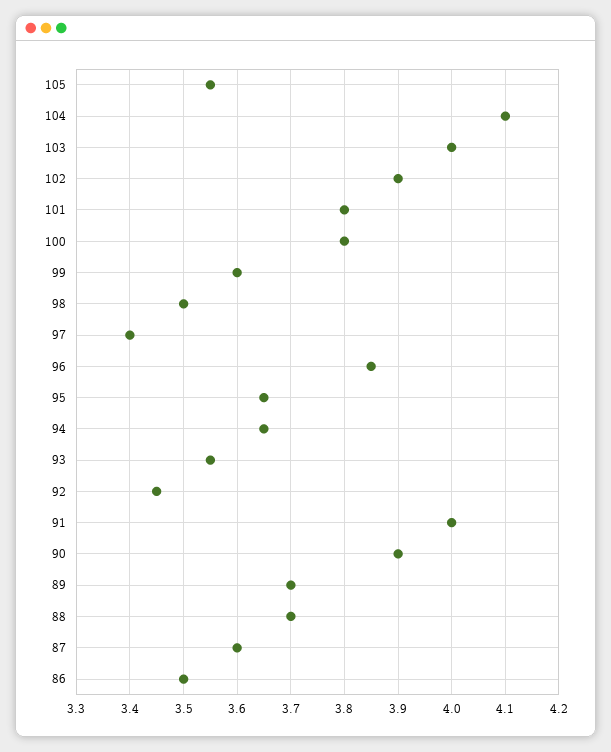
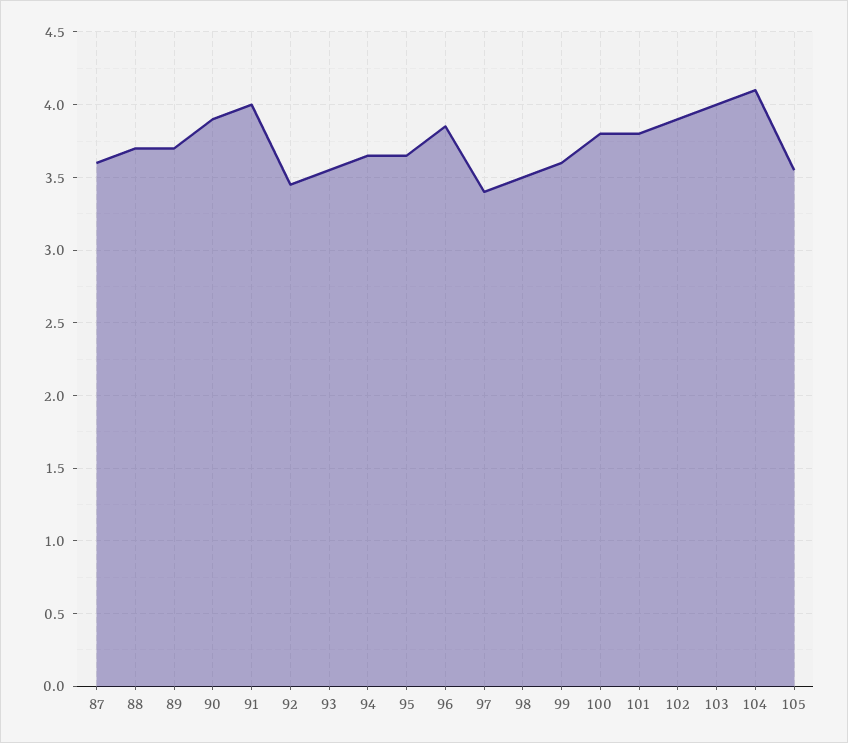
86: 3.5 -> none

